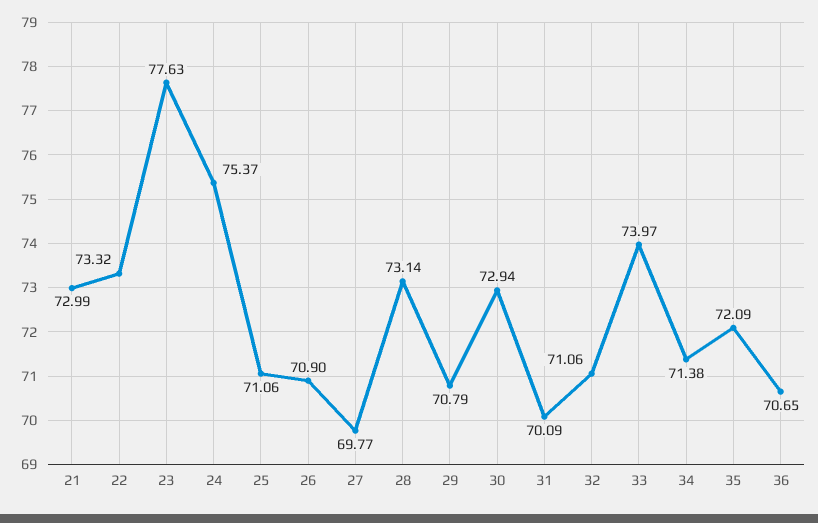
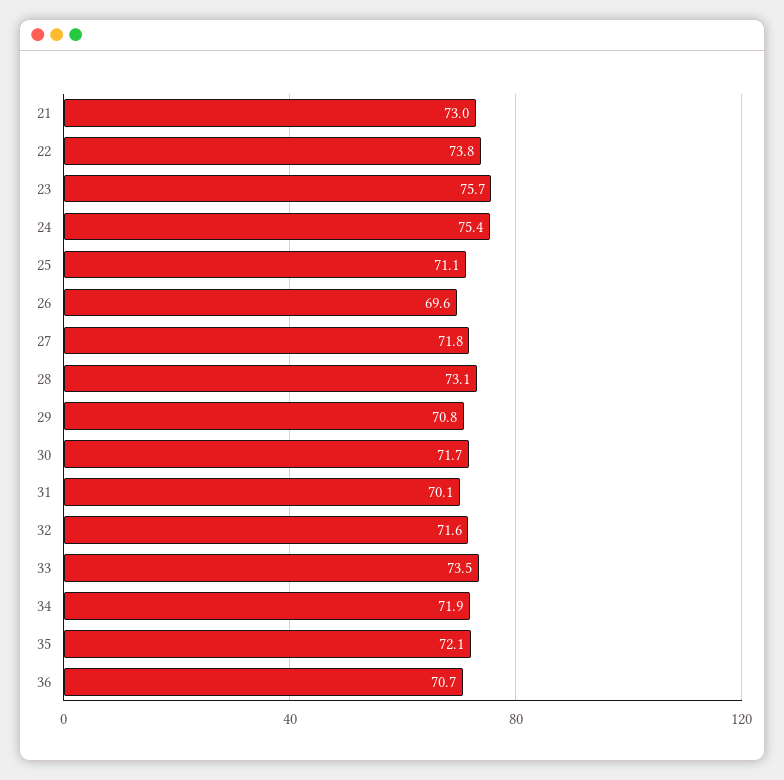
22: 73.32 -> 73.8
23: 77.63 -> 75.7
26: 70.9 -> 69.6
27: 69.77 -> 71.8
30: 72.94 -> 71.7
32: 71.06 -> 71.6
33: 73.97 -> 73.5
34: 71.38 -> 71.9

